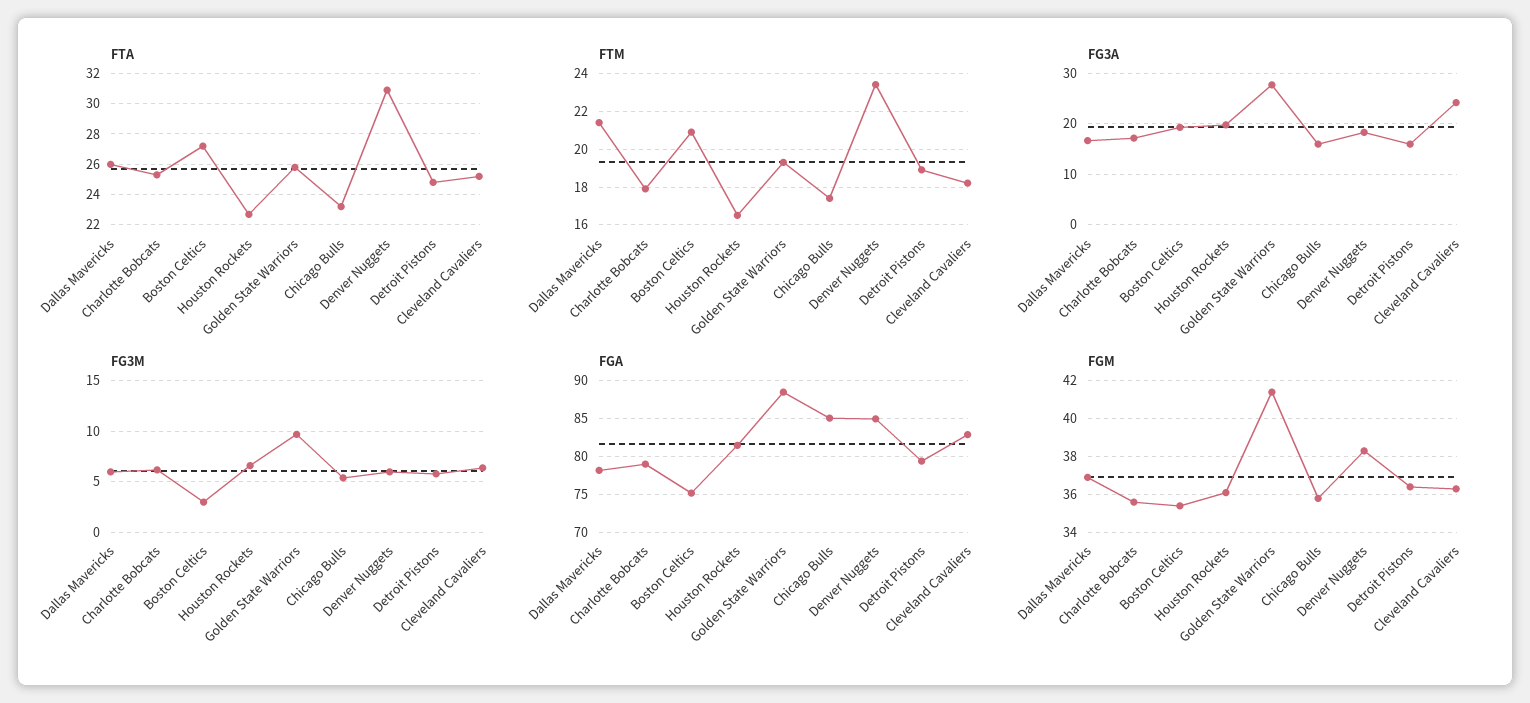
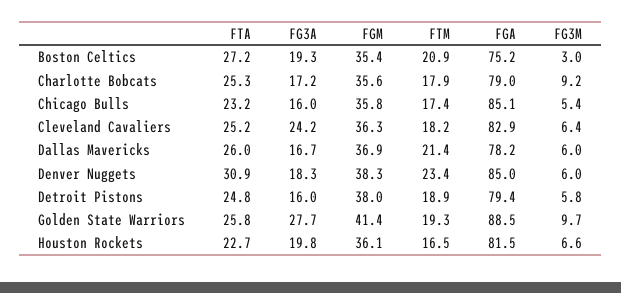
FG3M, Charlotte Bobcats: 6 -> 9.2
FGM, Detroit Pistons: 36.5 -> 38

